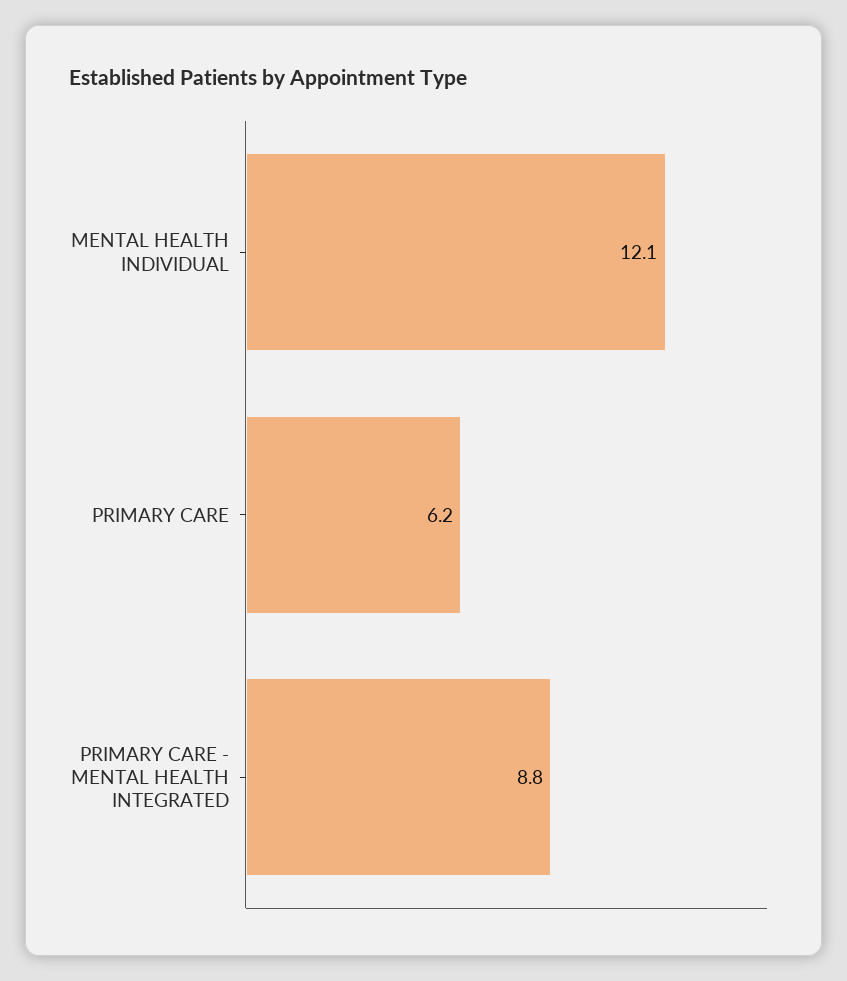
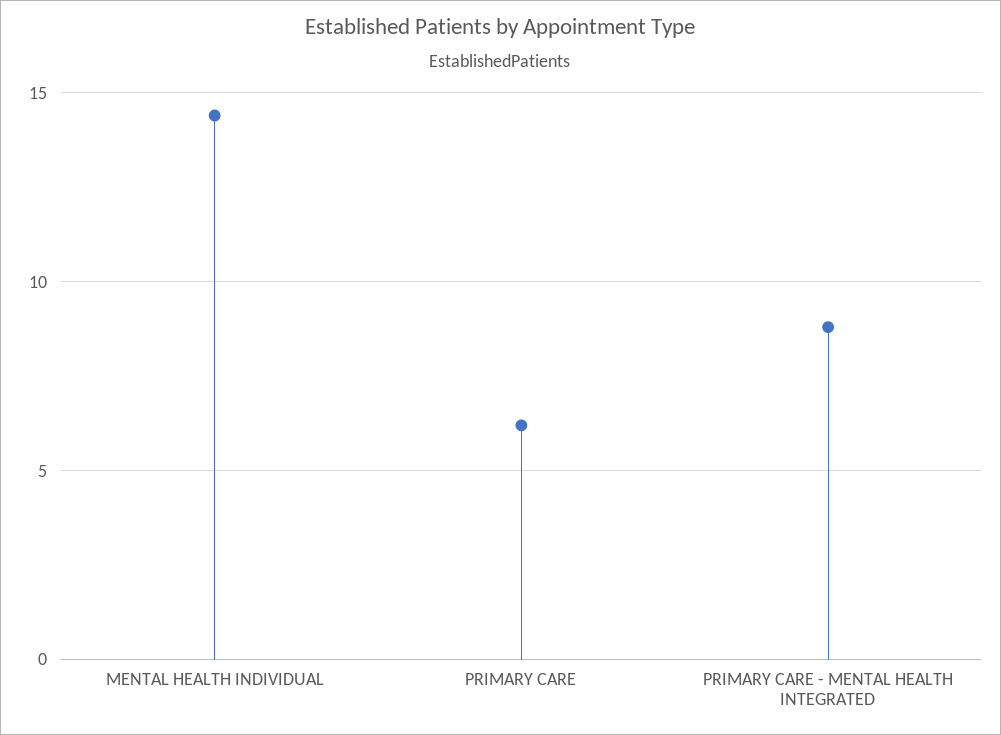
MENTAL HEALTH INDIVIDUAL: 12.1 -> 14.5

